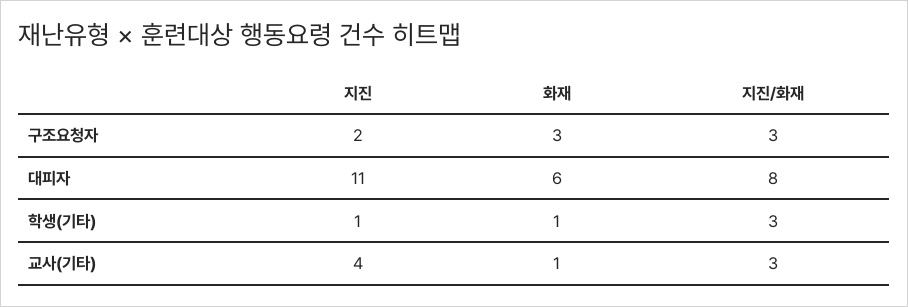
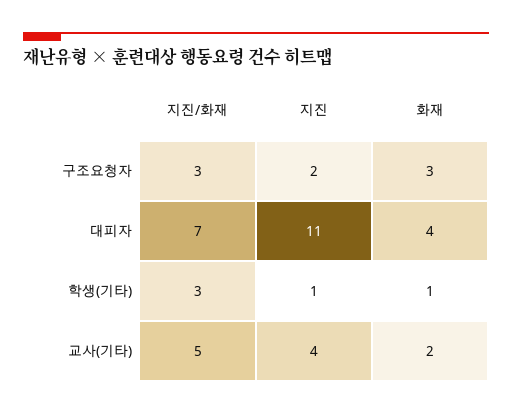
화재, 대피자: 6 -> 4
지진/화재, 대피자: 8 -> 7
화재, 교사(기타): 1 -> 2
지진/화재, 교사(기타): 3 -> 5

